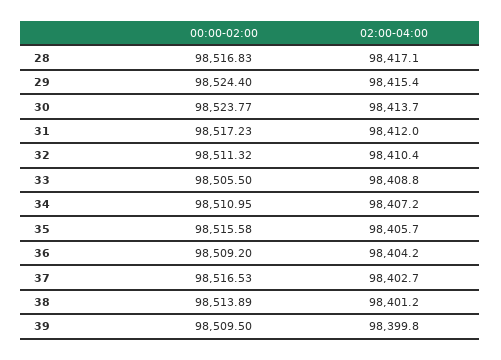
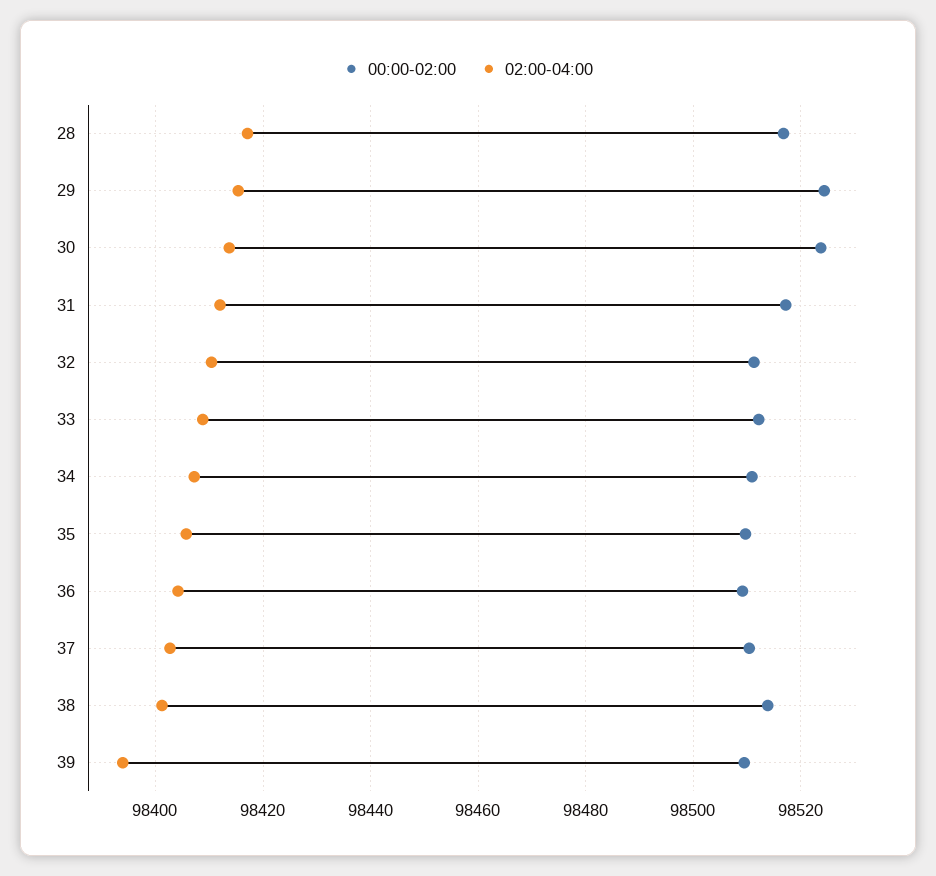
00:00-02:00, 33: 98505.5 -> 98512
00:00-02:00, 35: 98515.58 -> 98510
00:00-02:00, 37: 98516.53 -> 98510
02:00-04:00, 39: 98399.8 -> 98394

